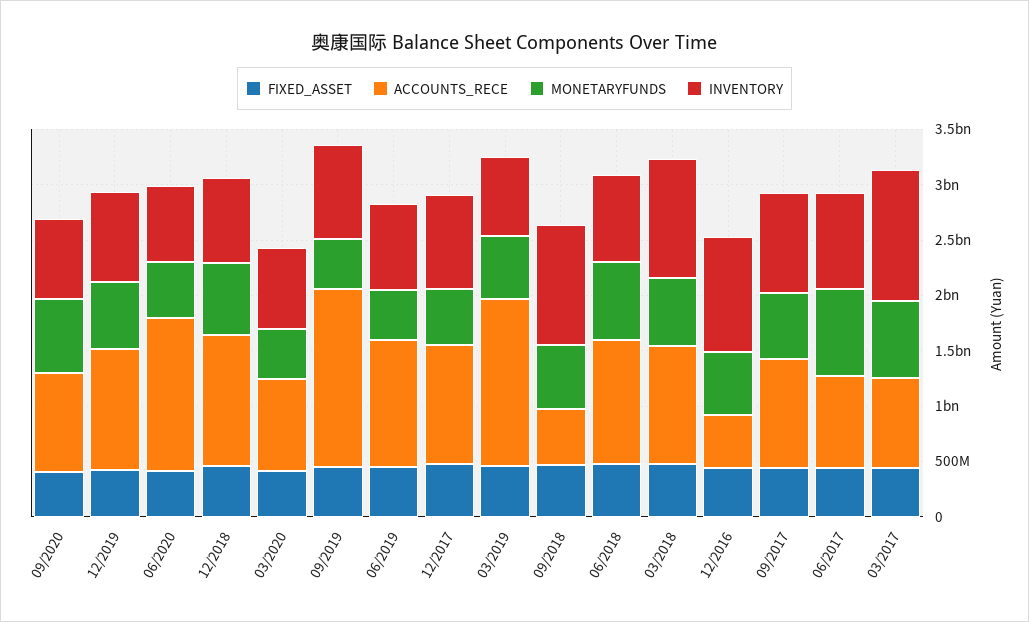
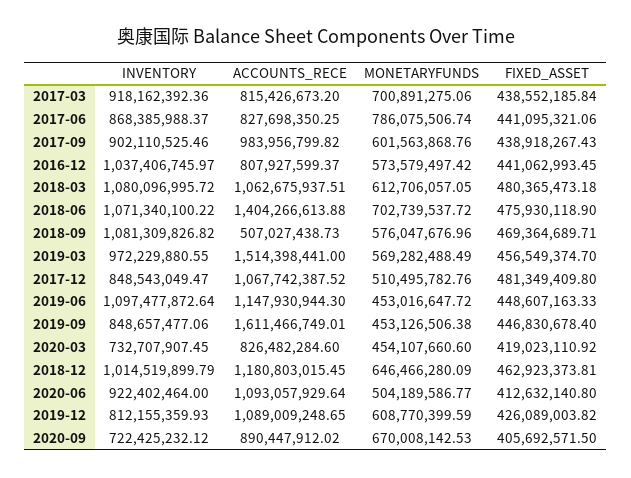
ACCOUNTS_RECE, 06/2020: 1400000000 -> 1093057929.64
INVENTORY, 06/2020: 700000000 -> 922402464
INVENTORY, 12/2018: 800000000 -> 1014519899.79
INVENTORY, 06/2019: 800000000 -> 1097477872.64
INVENTORY, 03/2019: 700000000 -> 972229880.55
ACCOUNTS_RECE, 06/2018: 1100000000 -> 1404266613.88
INVENTORY, 06/2018: 800000000 -> 1071340100.22
ACCOUNTS_RECE, 12/2016: 500000000 -> 807927599.37
INVENTORY, 03/2017: 1200000000 -> 918162392.36

